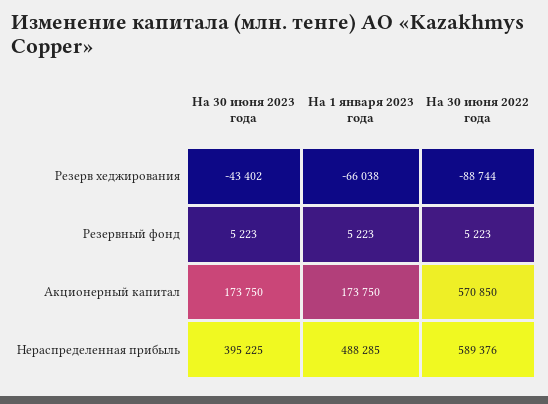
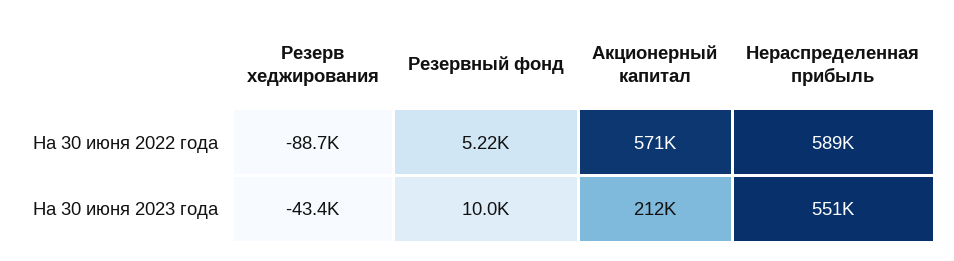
На 1 января 2023 года, Резерв хеджирования: -66038 -> none
На 30 июня 2023 года, Резервный фонд: 5223 -> 10000
На 1 января 2023 года, Резервный фонд: 5223 -> none
На 30 июня 2023 года, Акционерный капитал: 173750 -> 212000
На 1 января 2023 года, Акционерный капитал: 173750 -> none
На 30 июня 2023 года, Нераспределенная прибыль: 395225 -> 551000
На 1 января 2023 года, Нераспределенная прибыль: 488285 -> none

